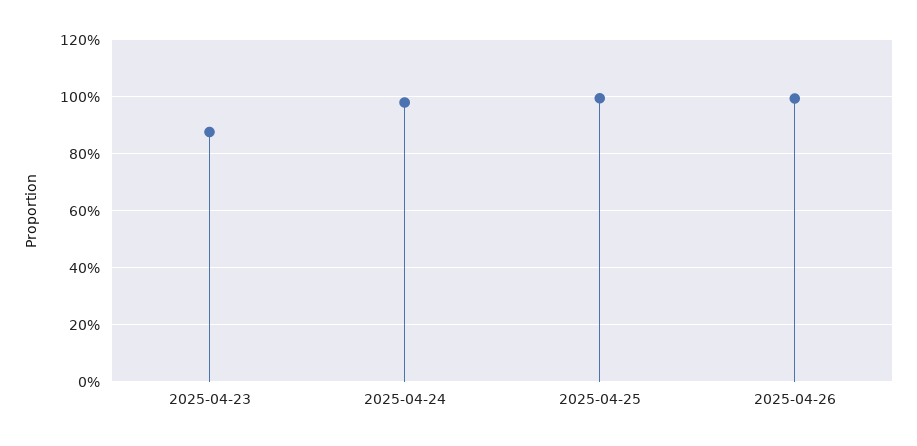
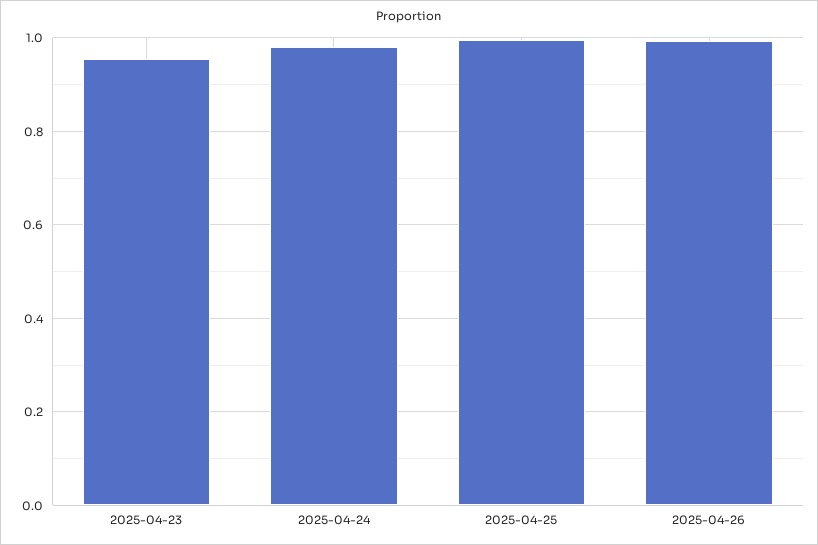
2025-04-23: 0.875 -> 0.96

